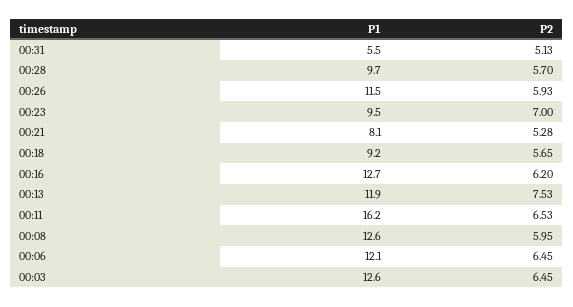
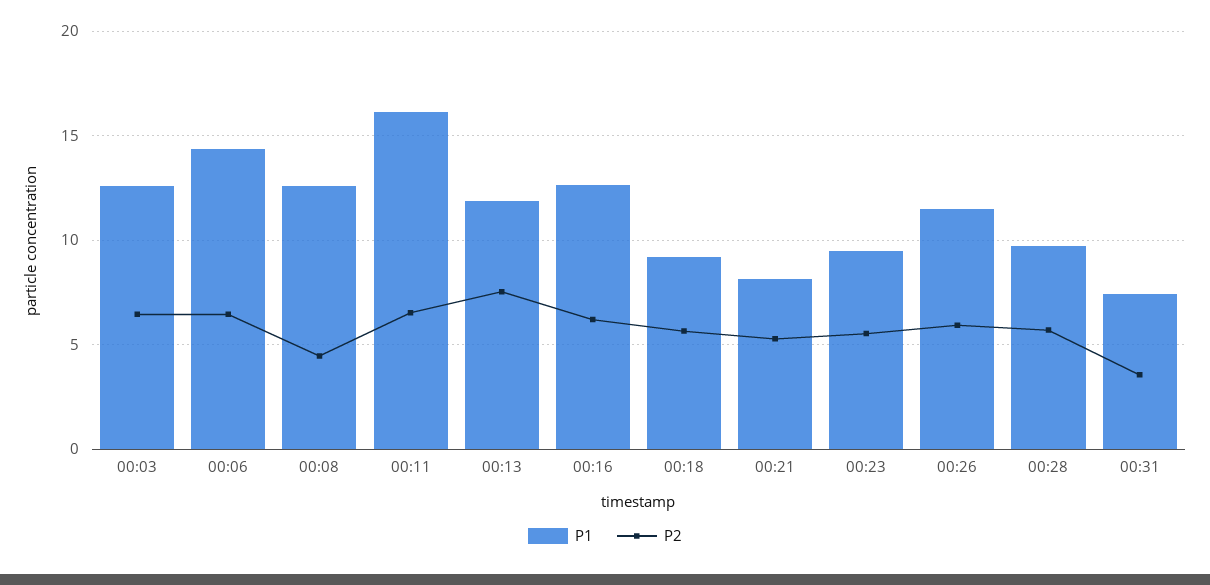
P1, 00:31: 5.5 -> 7.5
P2, 00:31: 5.13 -> 3.5
P2, 00:23: 7 -> 5.5
P2, 00:08: 5.95 -> 4.5
P1, 00:06: 12.1 -> 14.5

